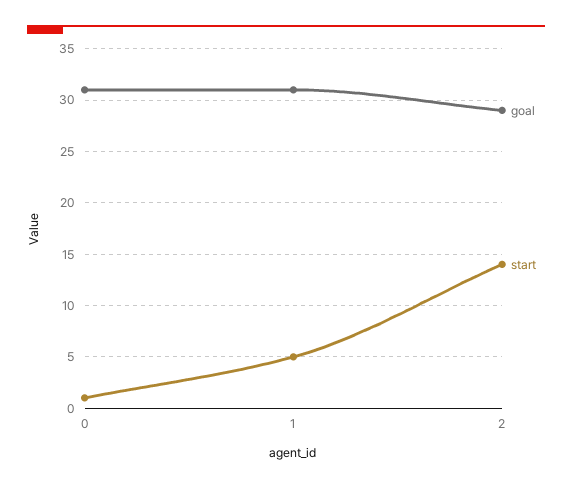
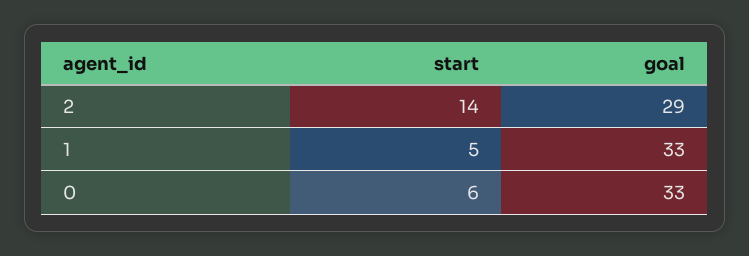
goal, 0: 31 -> 33
start, 0: 1 -> 6
goal, 1: 31 -> 33

